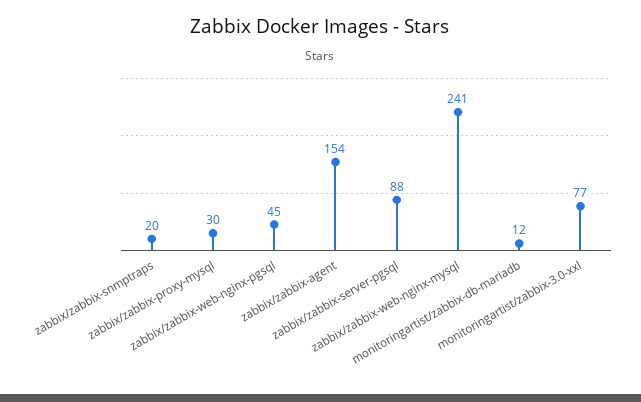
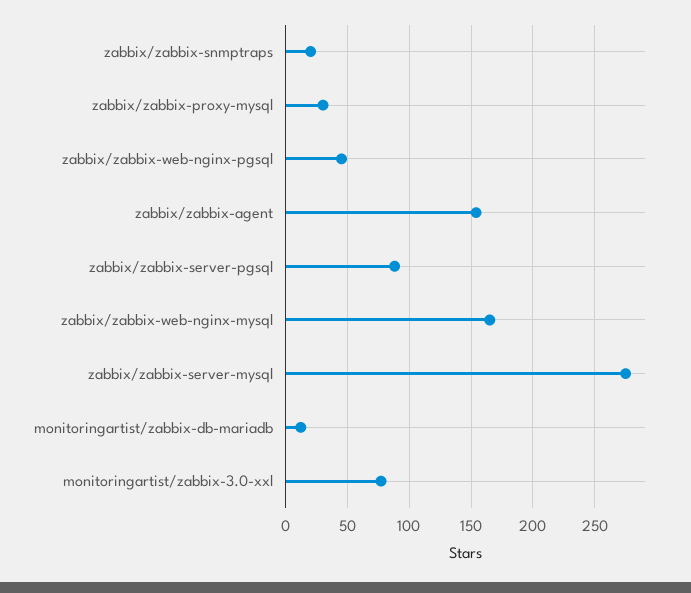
zabbix/zabbix-web-nginx-mysql: 241 -> 165
zabbix/zabbix-server-mysql: none -> 275

